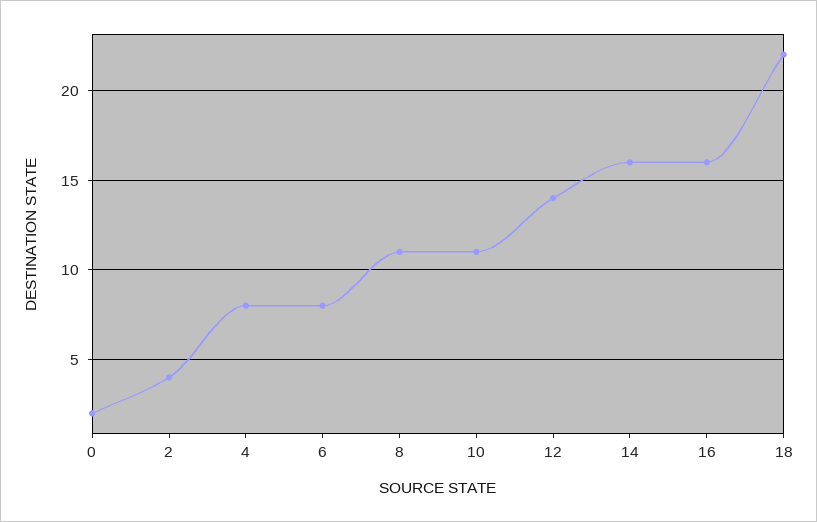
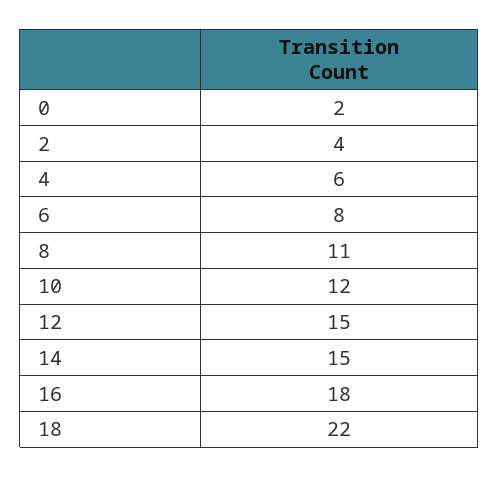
4: 8 -> 6
10: 11 -> 12
12: 14 -> 15
14: 16 -> 15
16: 16 -> 18

